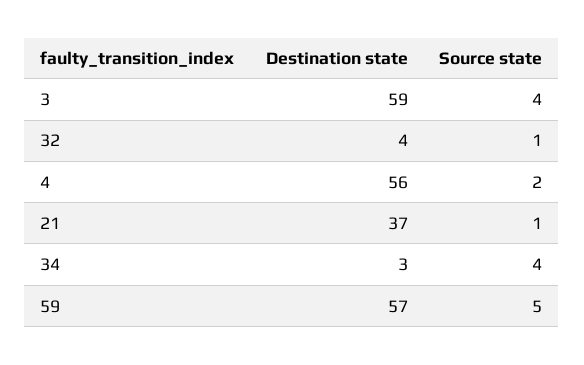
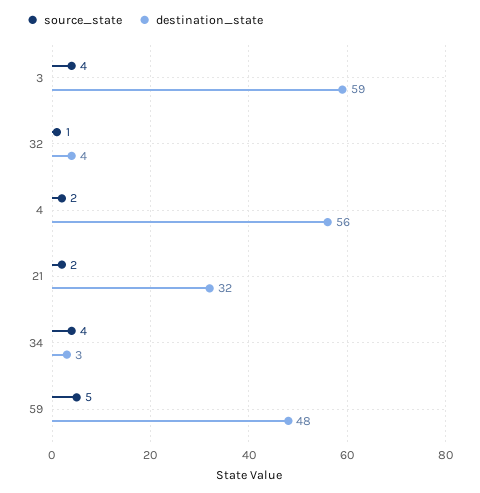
Destination state, 21: 37 -> 32
Source state, 21: 1 -> 2
Destination state, 59: 57 -> 48

